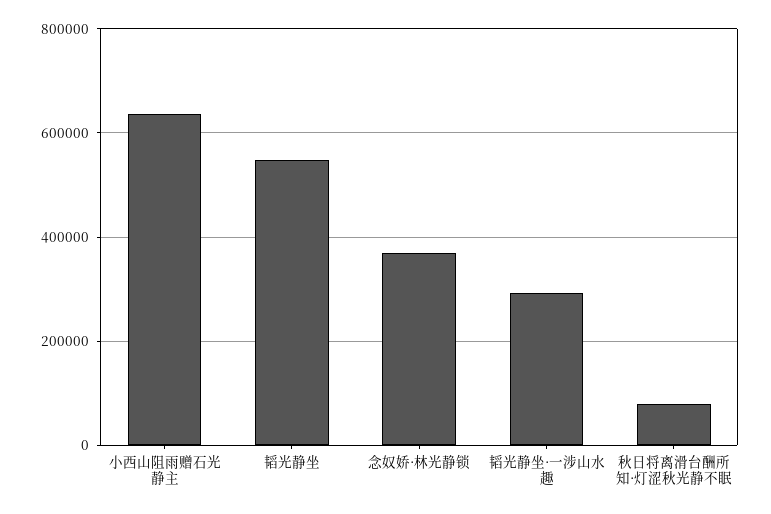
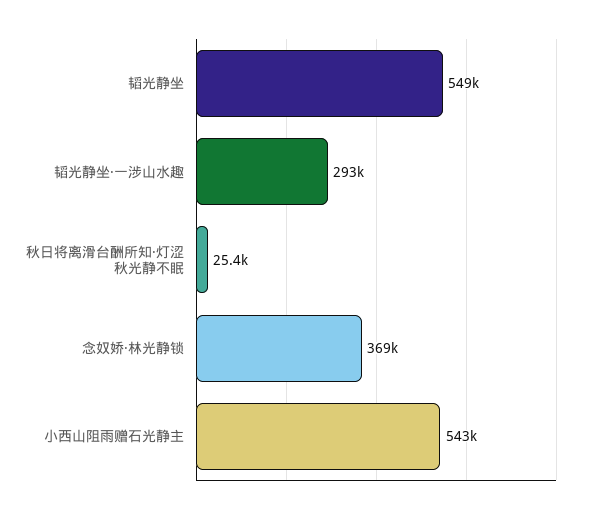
小西山阻雨赠石光静主: 640000 -> 543000
秋日将离滑台酬所知·灯涩秋光静不眠: 80000 -> 25400

